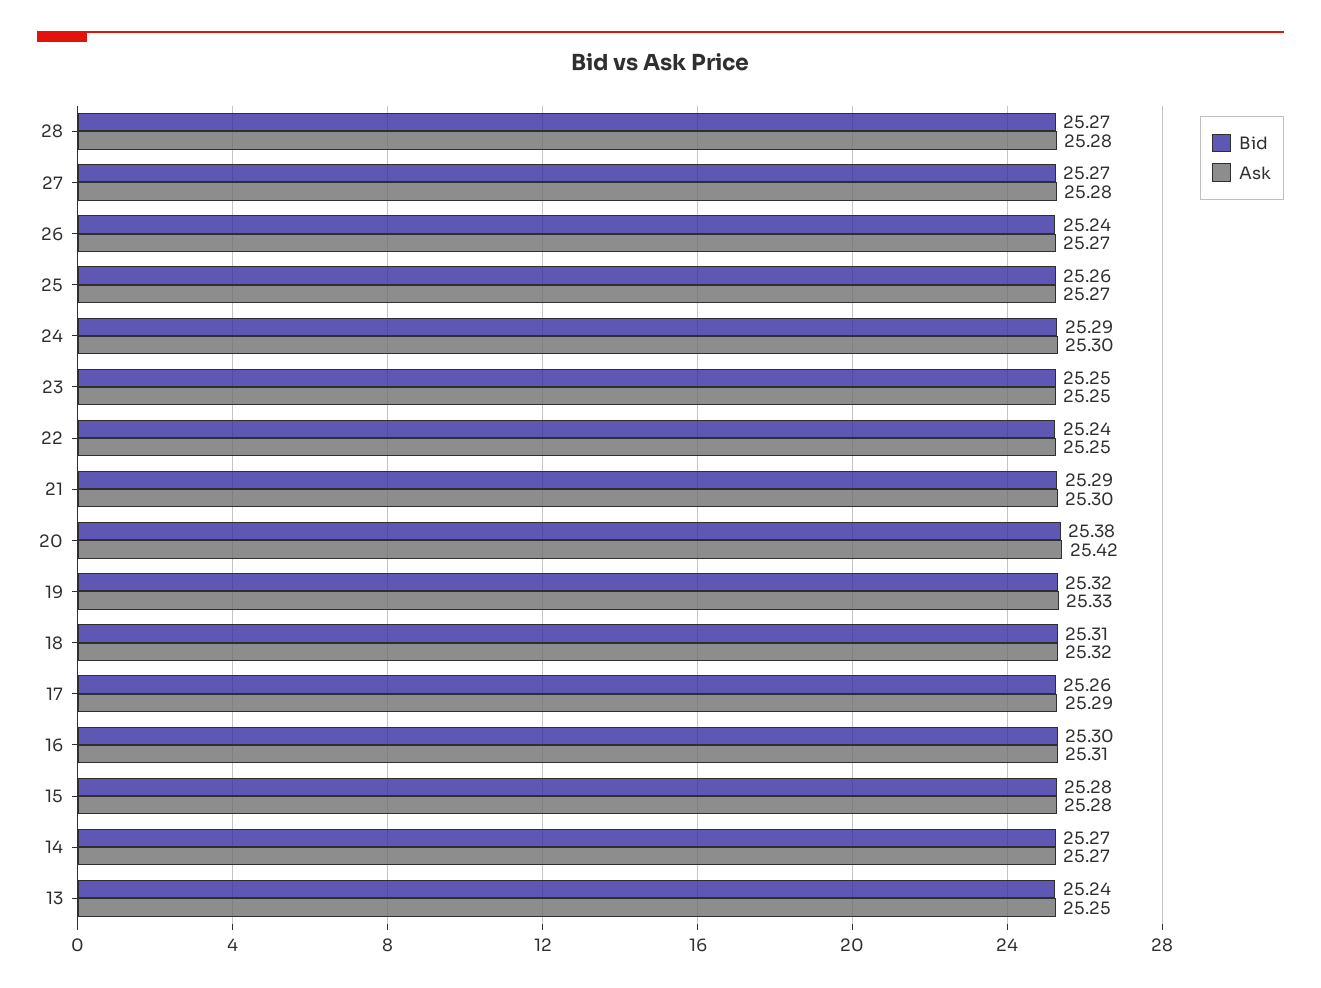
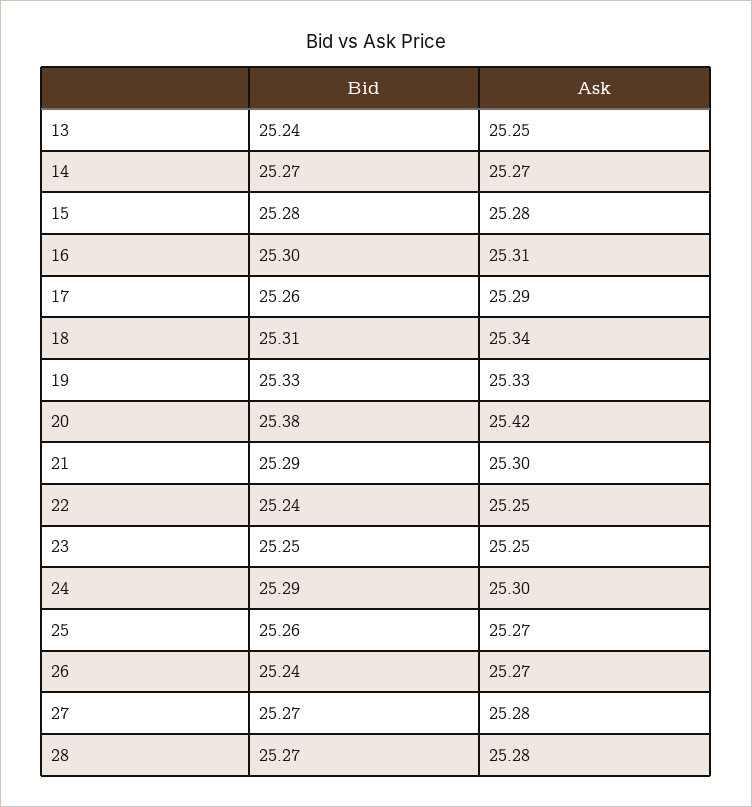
Bid, 19: 25.32 -> 25.33
Ask, 18: 25.32 -> 25.34

